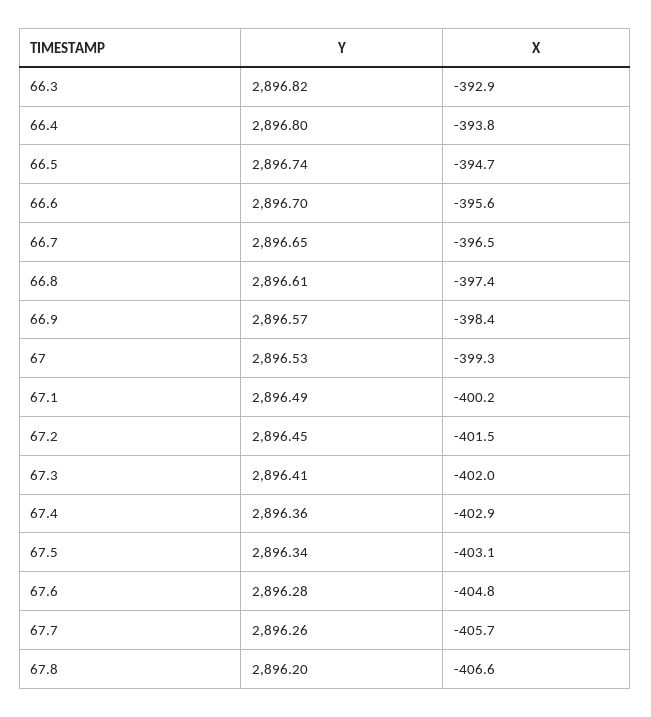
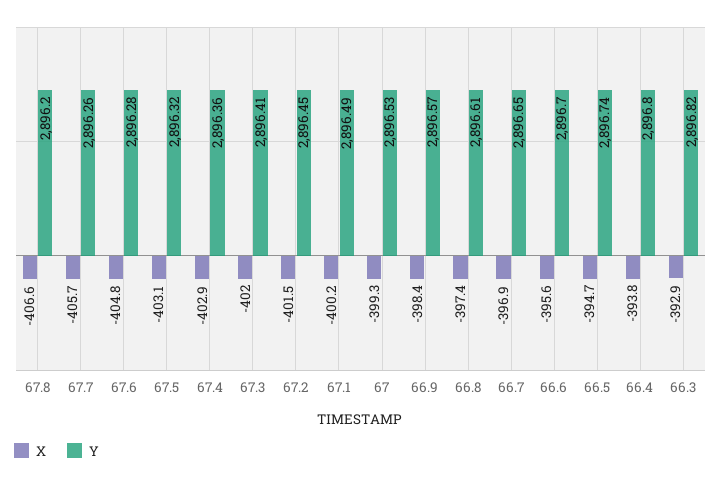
X, 66.7: -396.5 -> -396.9
Y, 67.5: 2896.34 -> 2896.32

